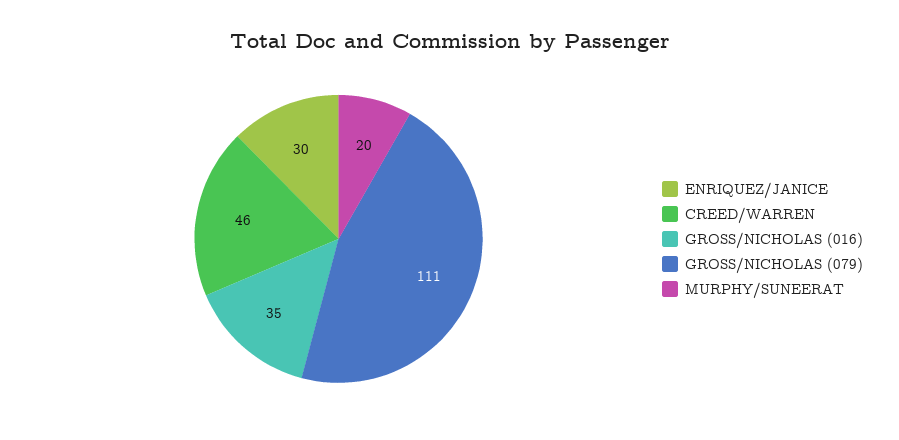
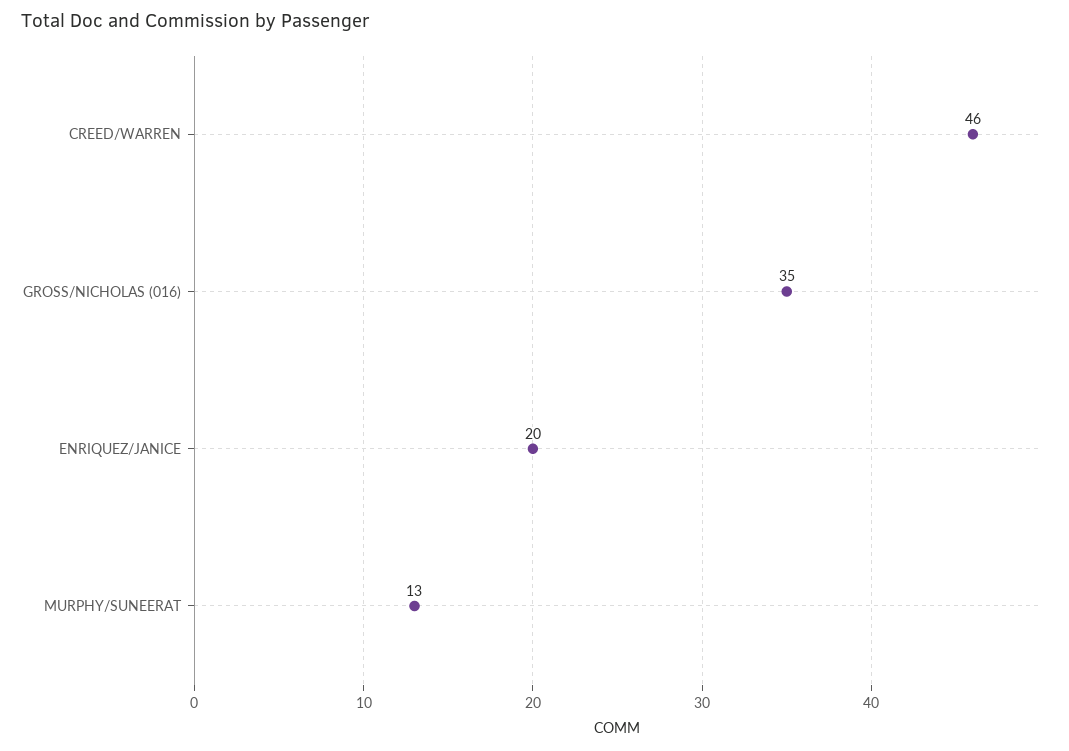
ENRIQUEZ/JANICE: 30 -> 20
GROSS/NICHOLAS (079): 111 -> none
MURPHY/SUNEERAT: 20 -> 13

